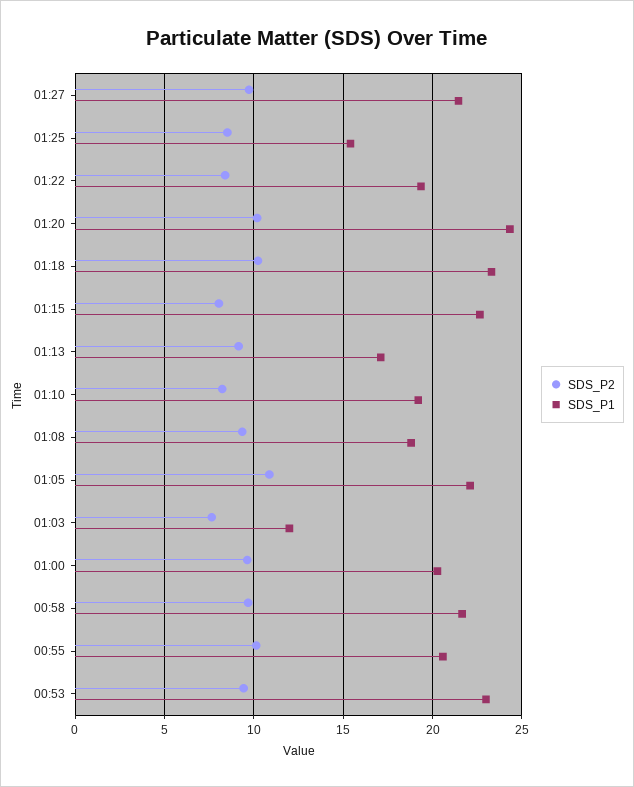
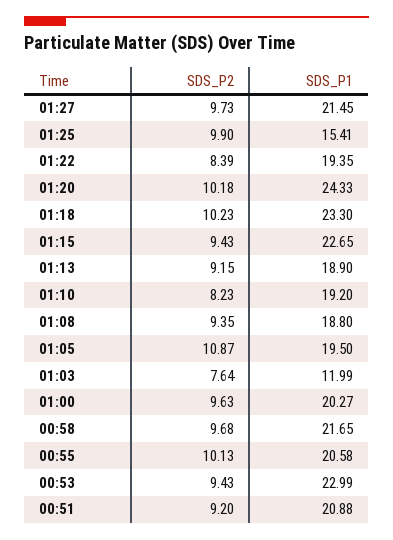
SDS_P2, 01:25: 8.5 -> 9.9
SDS_P2, 01:15: 8 -> 9.43
SDS_P1, 01:13: 17 -> 18.9
SDS_P1, 01:05: 22 -> 19.5
SDS_P2, 00:51: none -> 9.2
SDS_P1, 00:51: none -> 20.88

